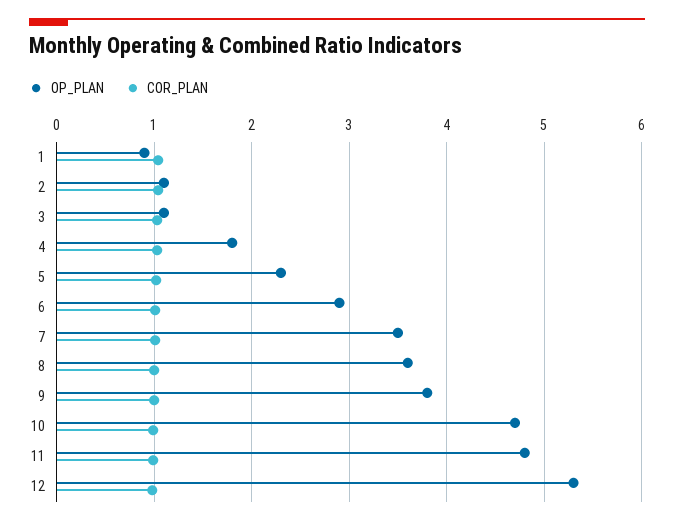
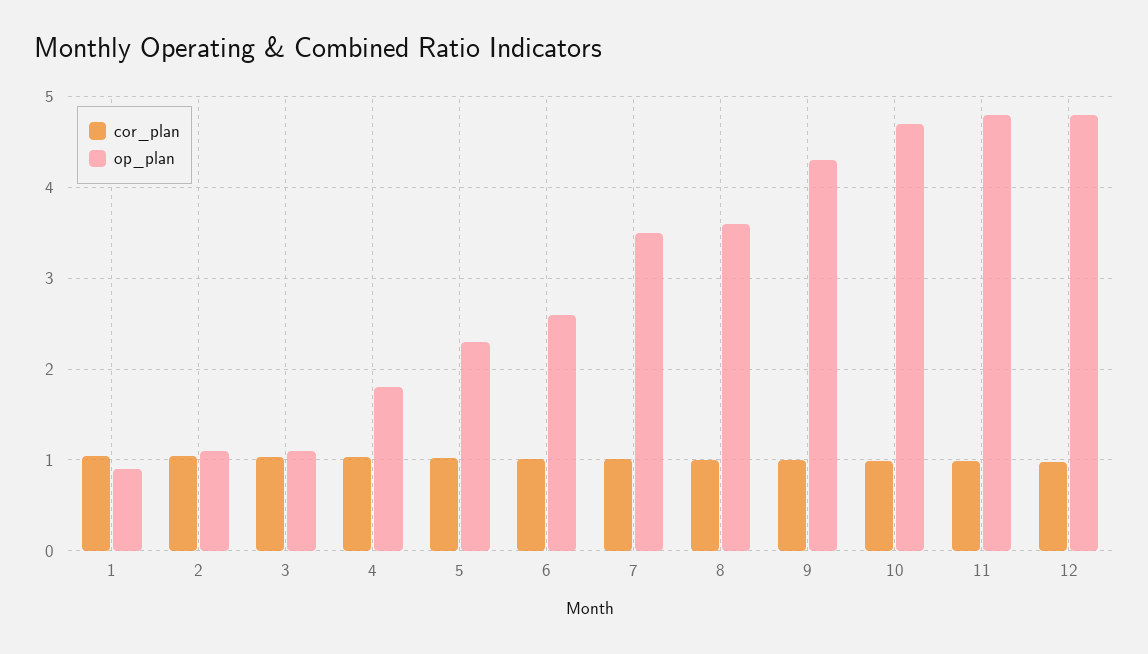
OP_PLAN, 6: 2.9 -> 2.6
OP_PLAN, 9: 3.8 -> 4.3
OP_PLAN, 12: 5.3 -> 4.8

